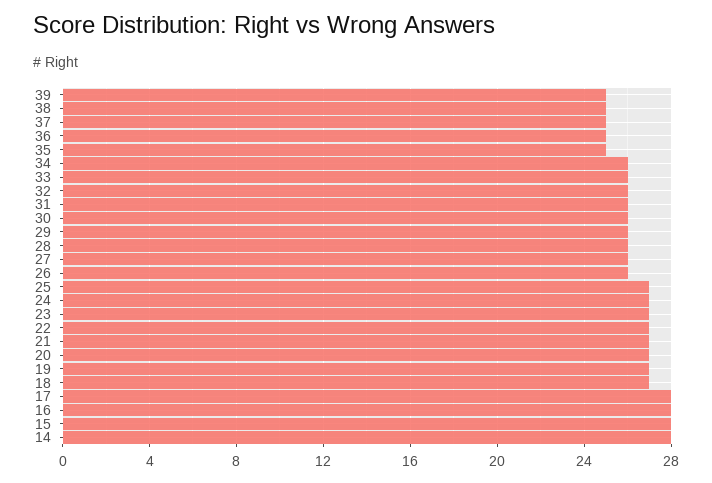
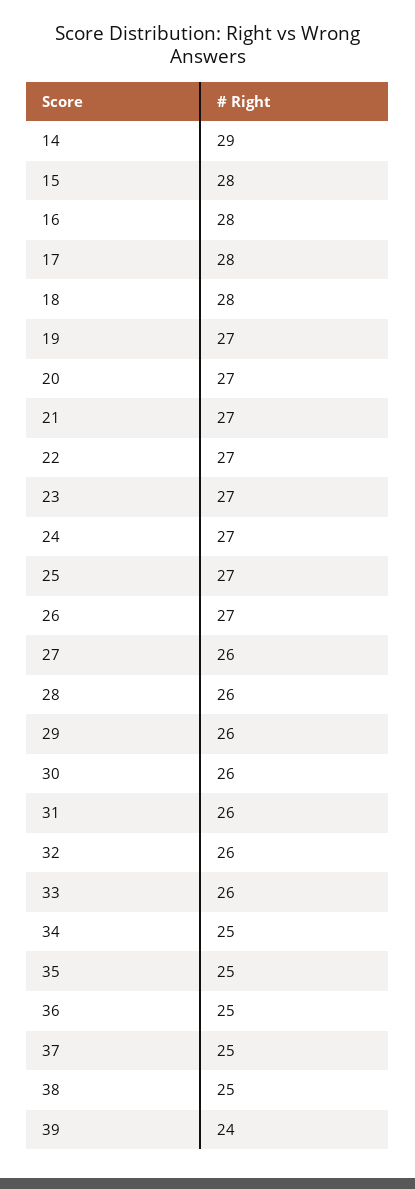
39: 25 -> 24
34: 26 -> 25
26: 26 -> 27
18: 27 -> 28
14: 28 -> 29

